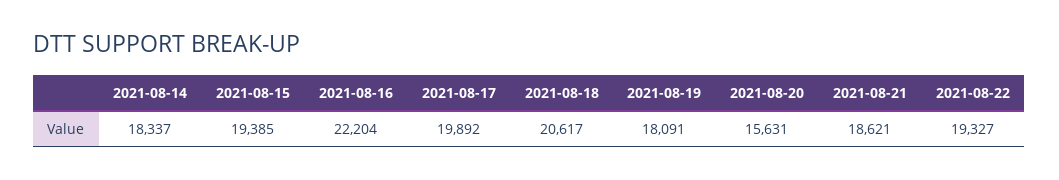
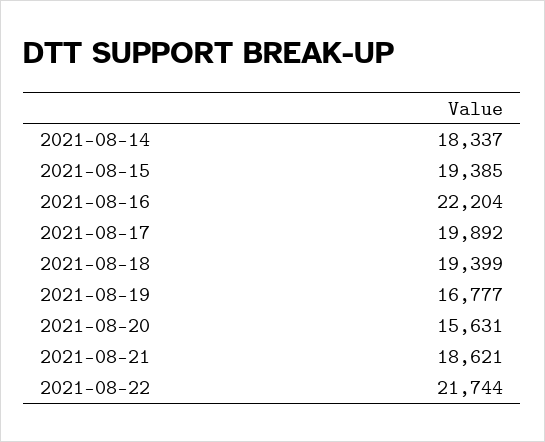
2021-08-18: 20617 -> 19399
2021-08-19: 18091 -> 16777
2021-08-22: 19327 -> 21744

